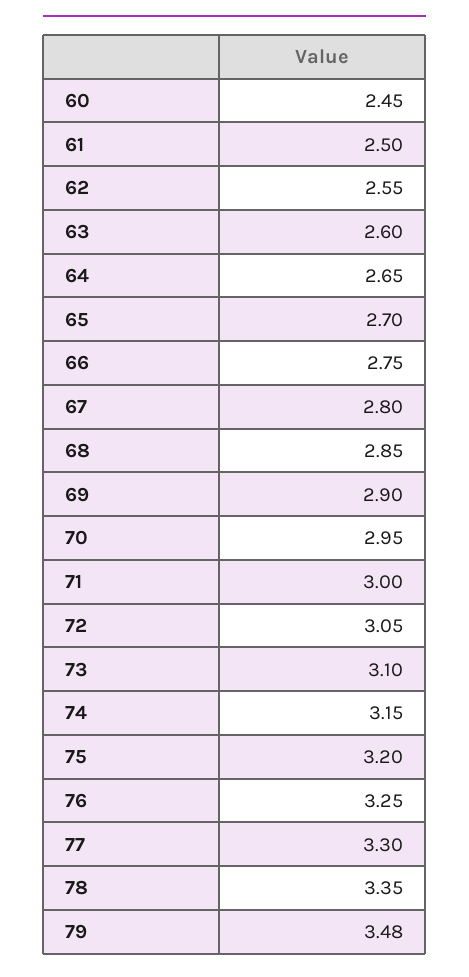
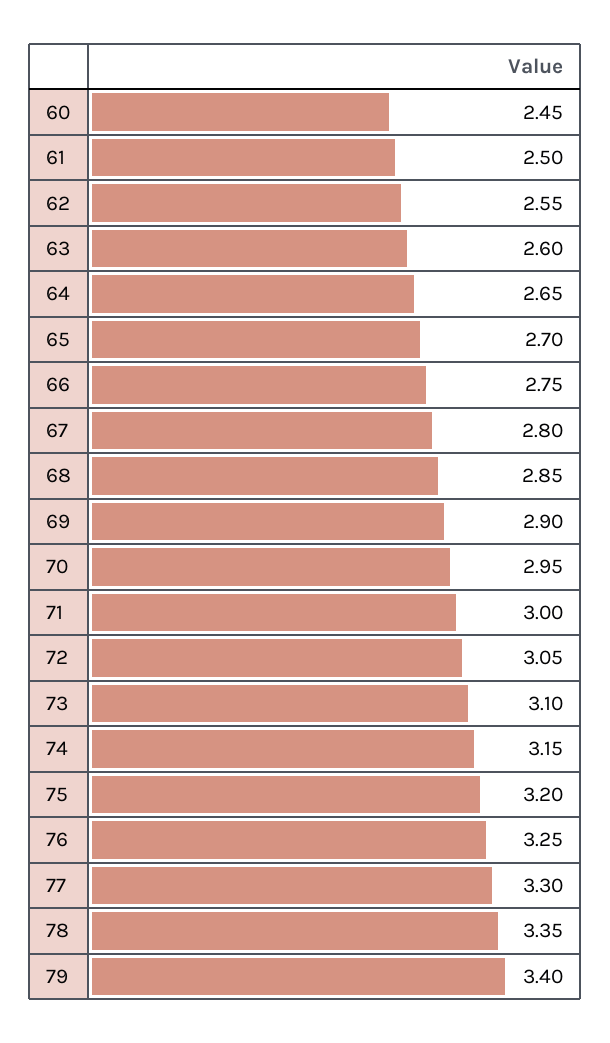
79: 3.48 -> 3.4

